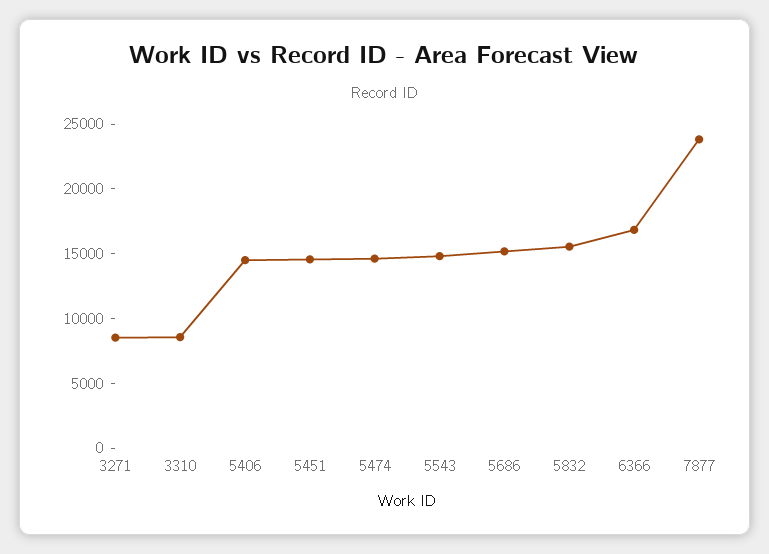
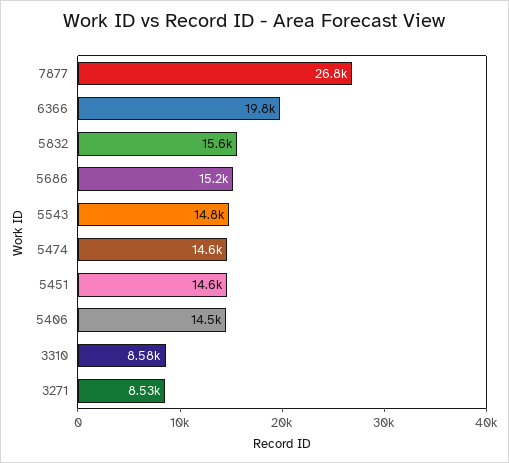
6366: 17000 -> 19800
7877: 24000 -> 26800

